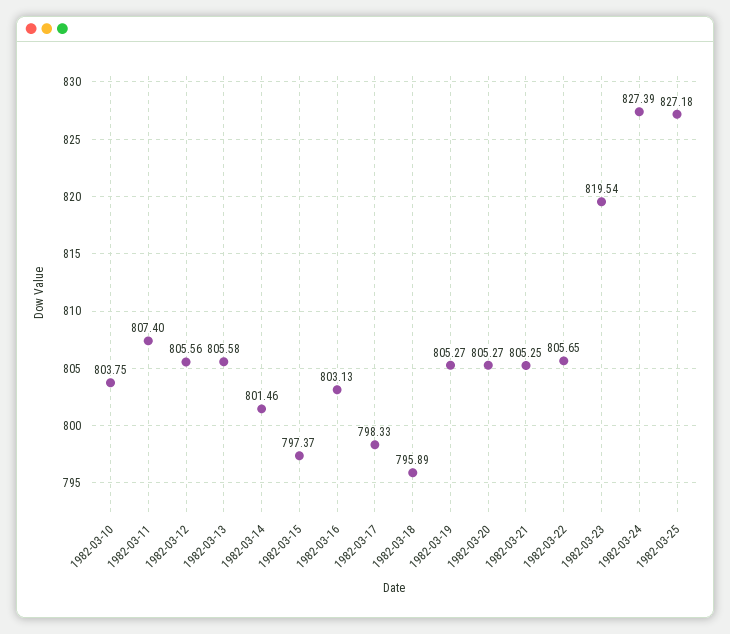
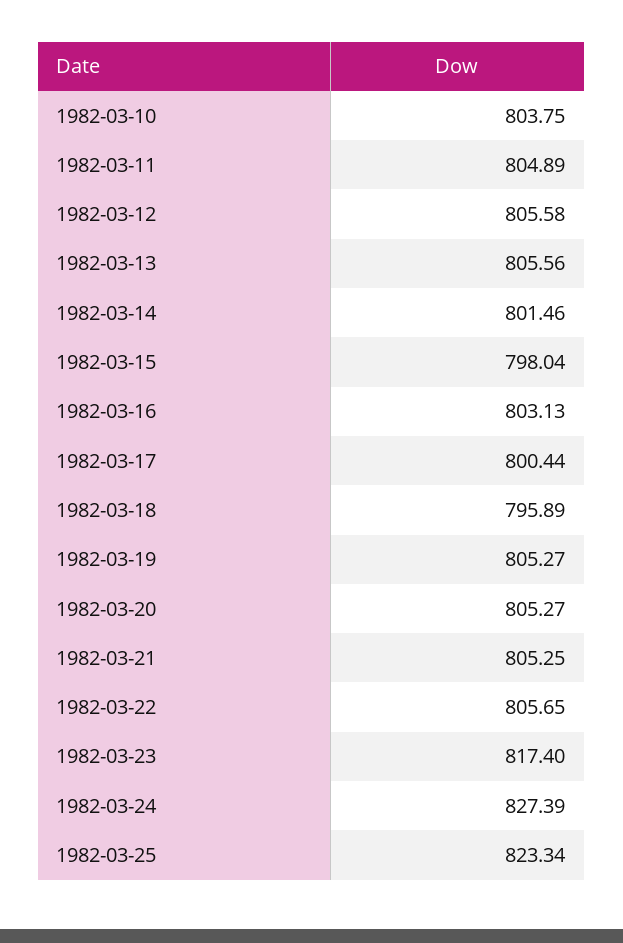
1982-03-11: 807.4 -> 804.89
1982-03-12: 805.56 -> 805.58
1982-03-13: 805.58 -> 805.56
1982-03-15: 797.37 -> 798.04
1982-03-17: 798.33 -> 800.44
1982-03-23: 819.54 -> 817.4
1982-03-25: 827.18 -> 823.34

